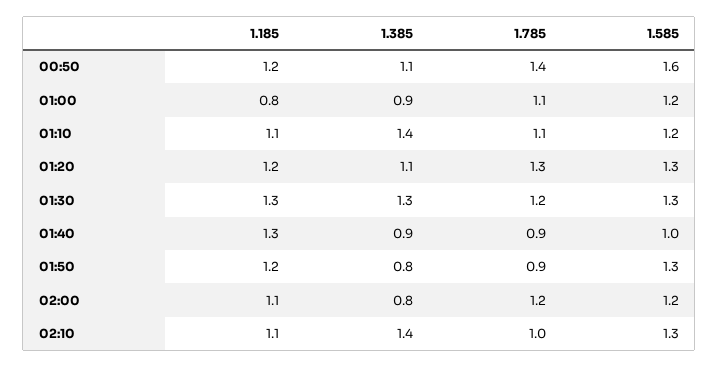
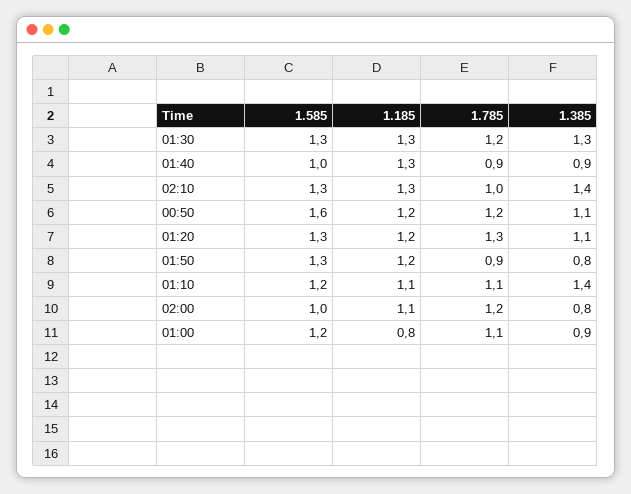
1.785, 00:50: 1.4 -> 1.2
1.585, 02:00: 1.2 -> 1
1.185, 02:10: 1.1 -> 1.3

